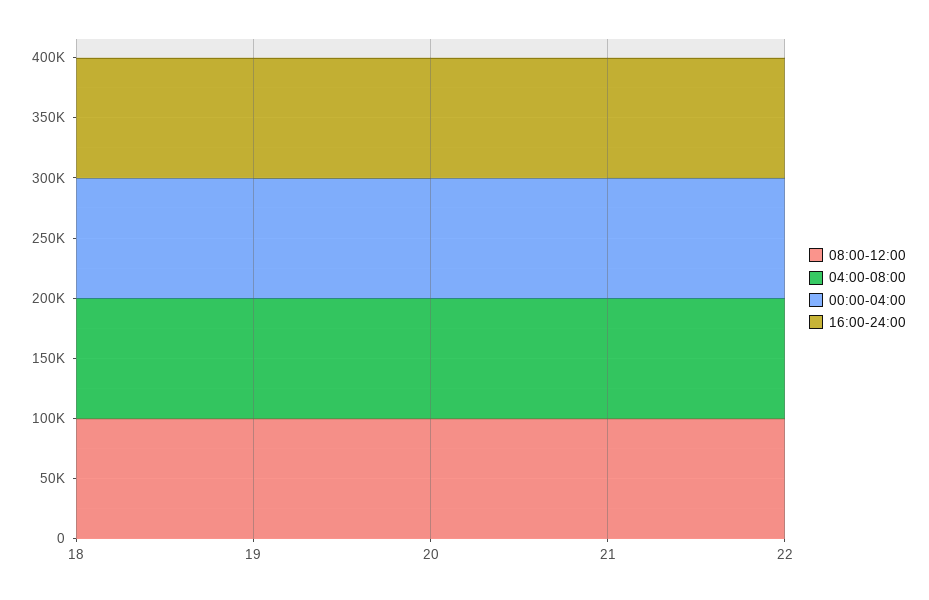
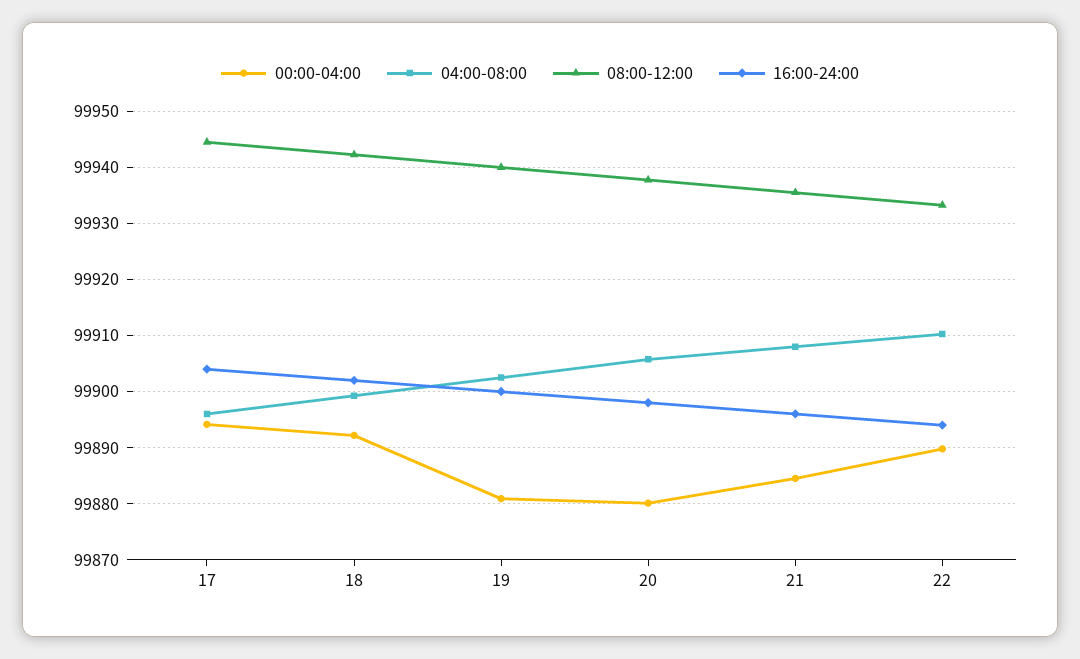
00:00-04:00, 17: none -> 99894
04:00-08:00, 17: none -> 99896
08:00-12:00, 17: none -> 99944
16:00-24:00, 17: none -> 99904

